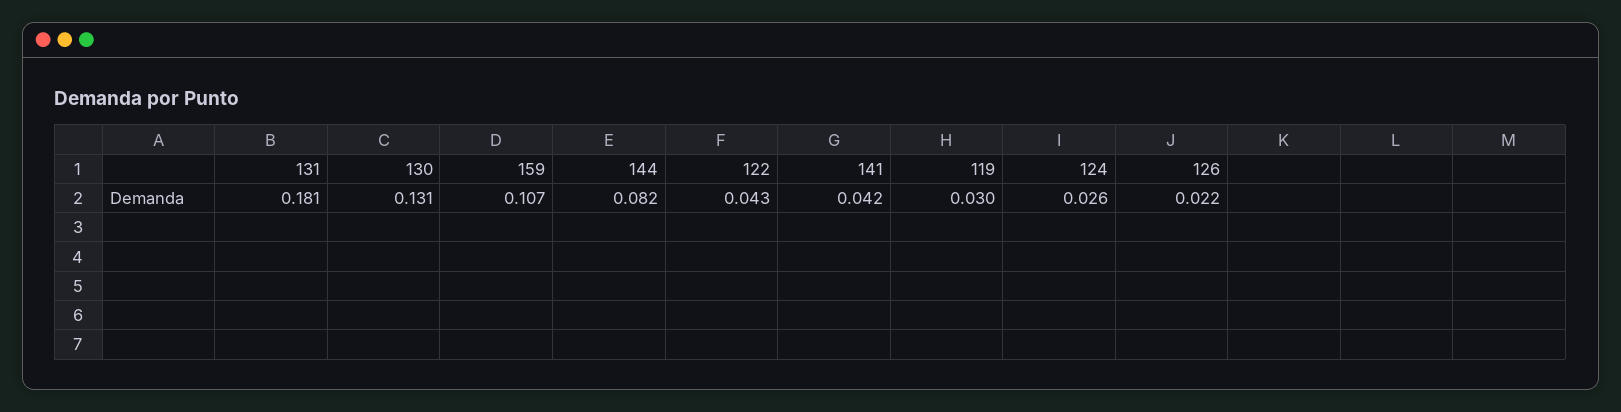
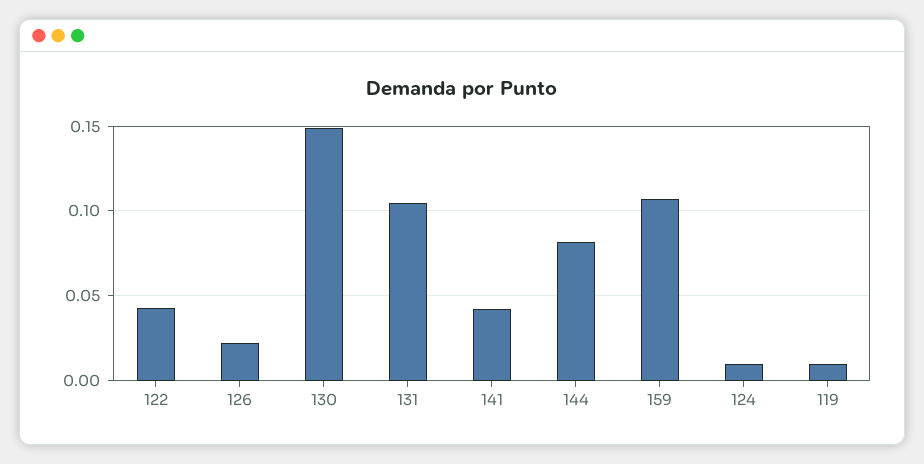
131: 0.181 -> 0.105
130: 0.131 -> 0.15
119: 0.03 -> 0.01
124: 0.026 -> 0.01

